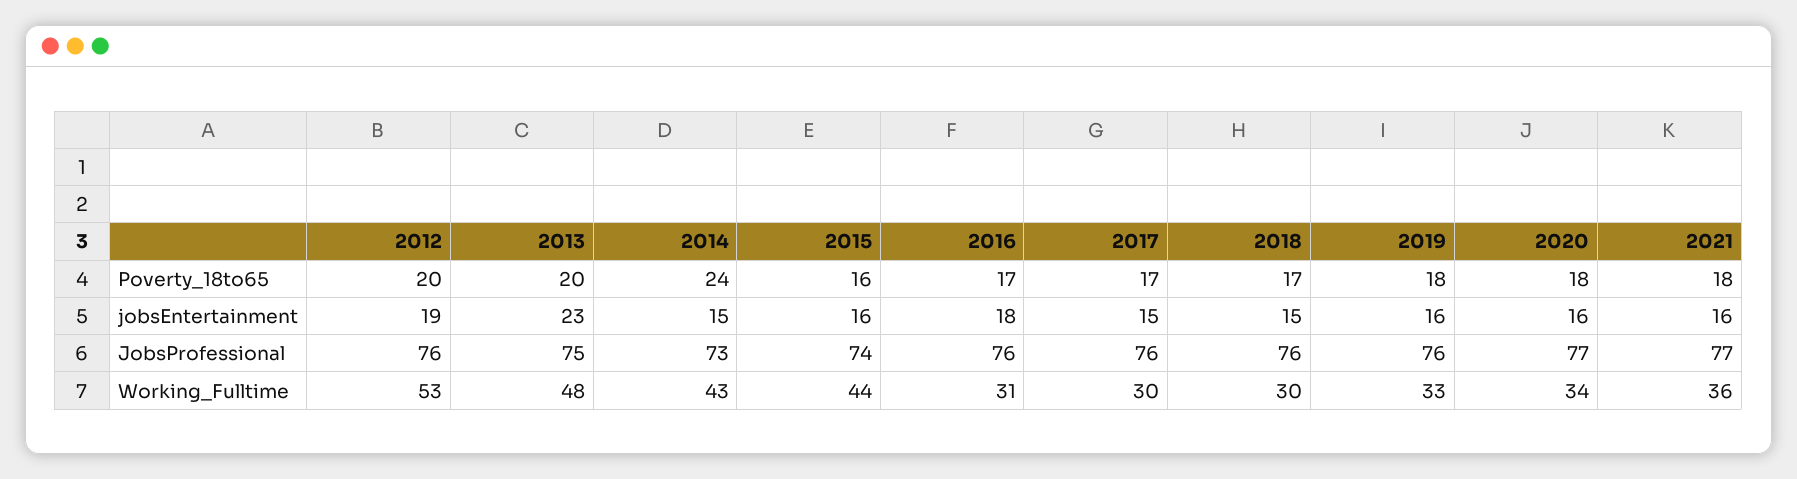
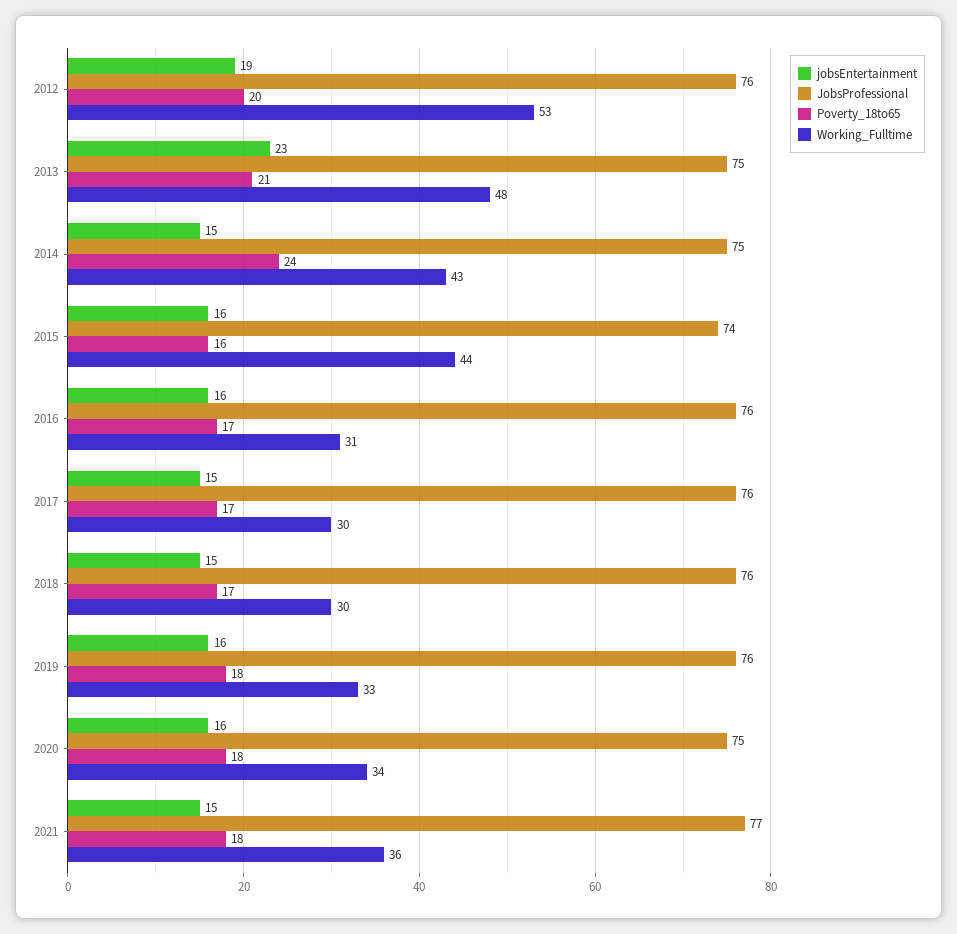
Poverty_18to65, 2013: 20 -> 21
jobsEntertainment, 2016: 18 -> 16
jobsEntertainment, 2021: 16 -> 15
JobsProfessional, 2014: 73 -> 75
JobsProfessional, 2020: 77 -> 75

